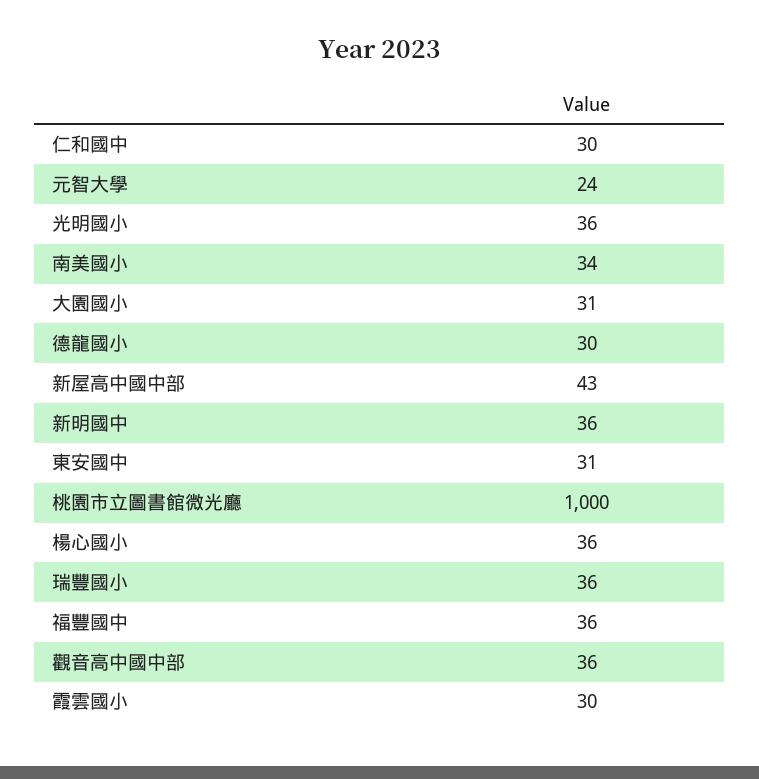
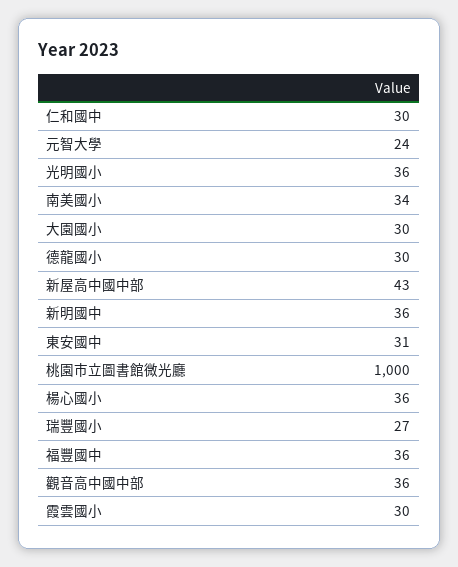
大園國小: 31 -> 30
瑞豐國小: 36 -> 27

